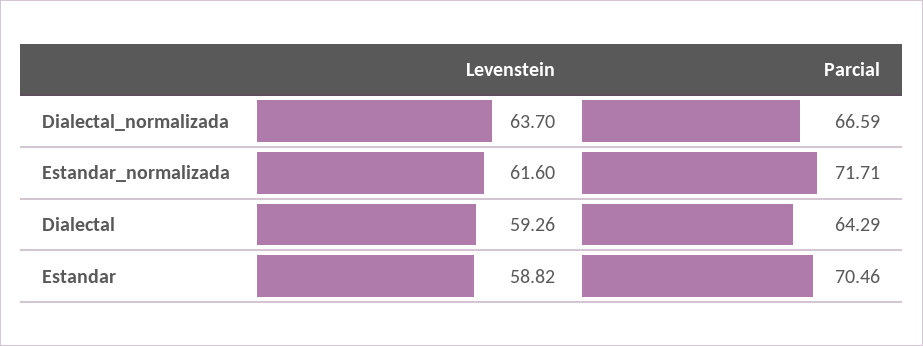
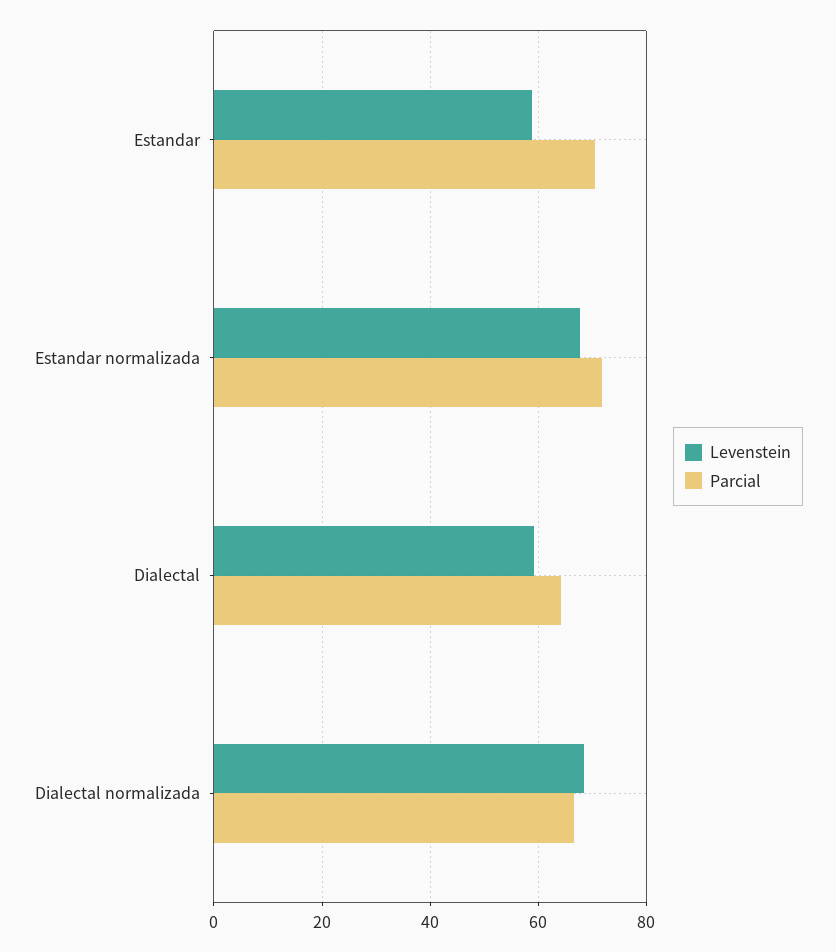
Levenstein, Dialectal_normalizada: 63.7 -> 68
Levenstein, Estandar_normalizada: 61.6 -> 68

